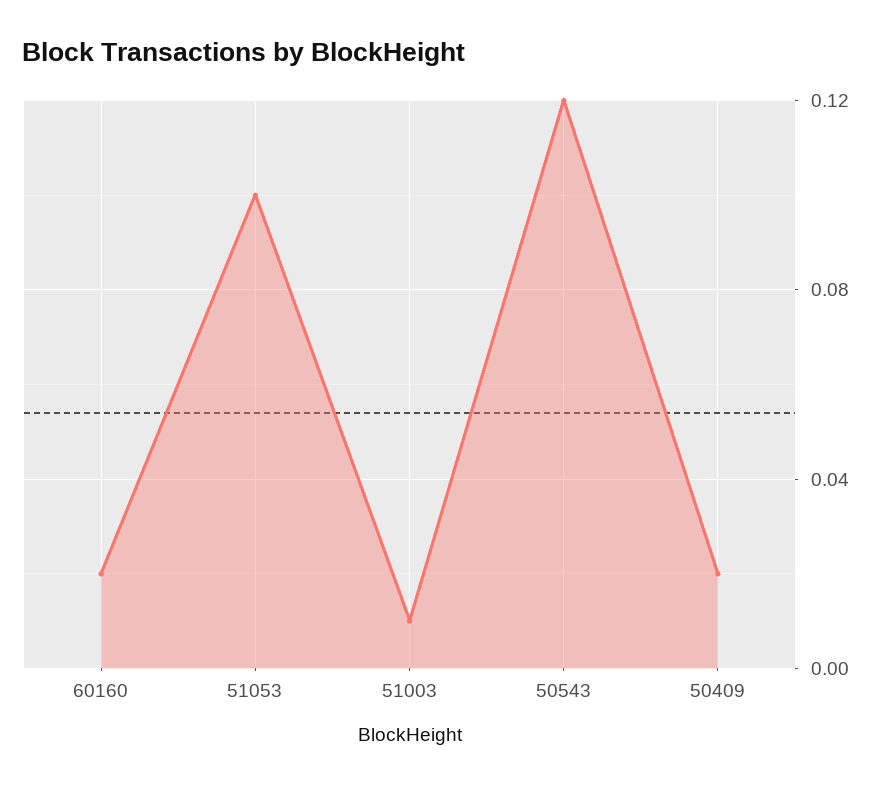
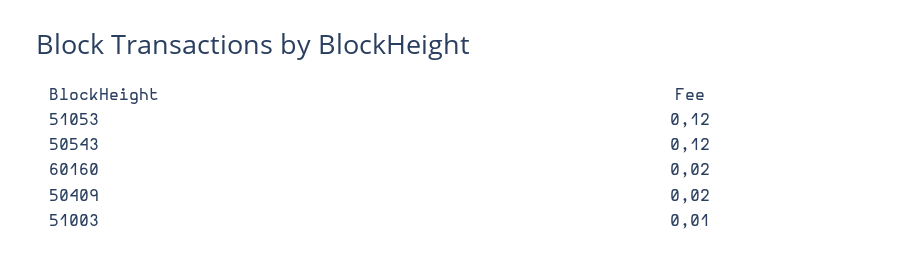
51053: 0.1 -> 0.12

